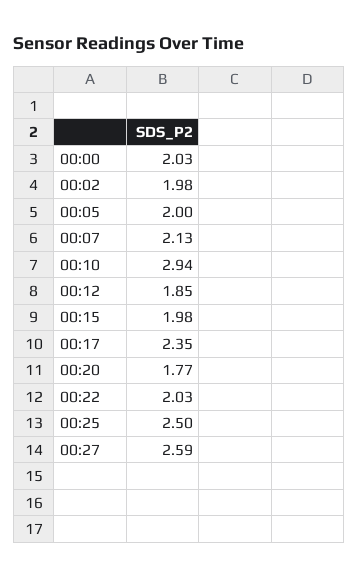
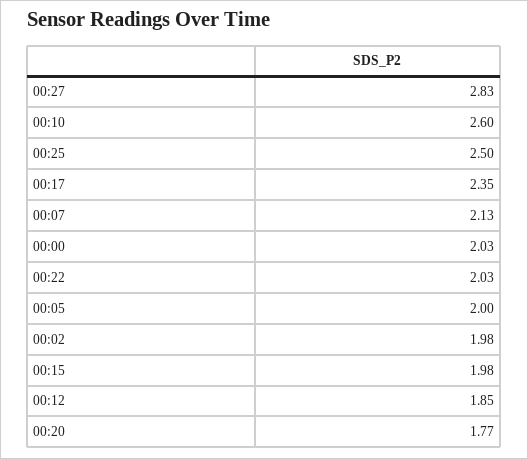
00:10: 2.94 -> 2.6
00:27: 2.59 -> 2.83

